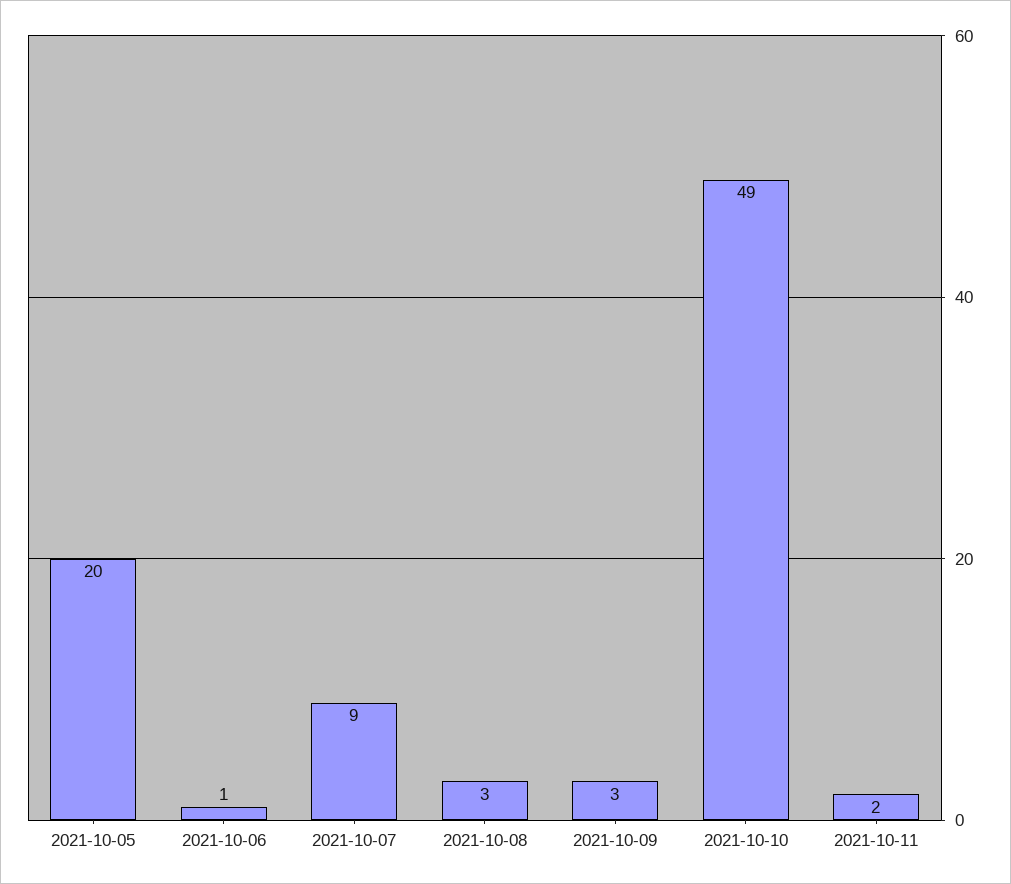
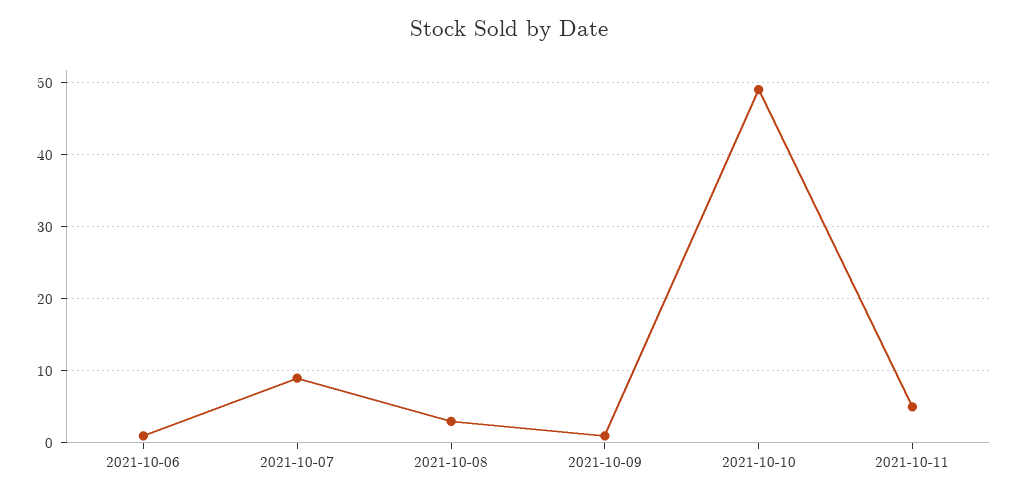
2021-10-05: 20 -> none
2021-10-09: 3 -> 1
2021-10-11: 2 -> 5

